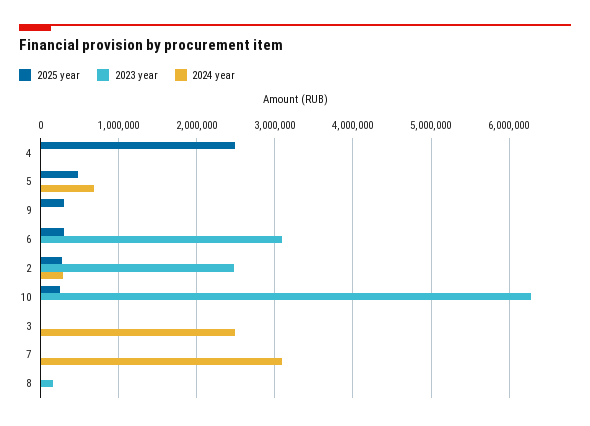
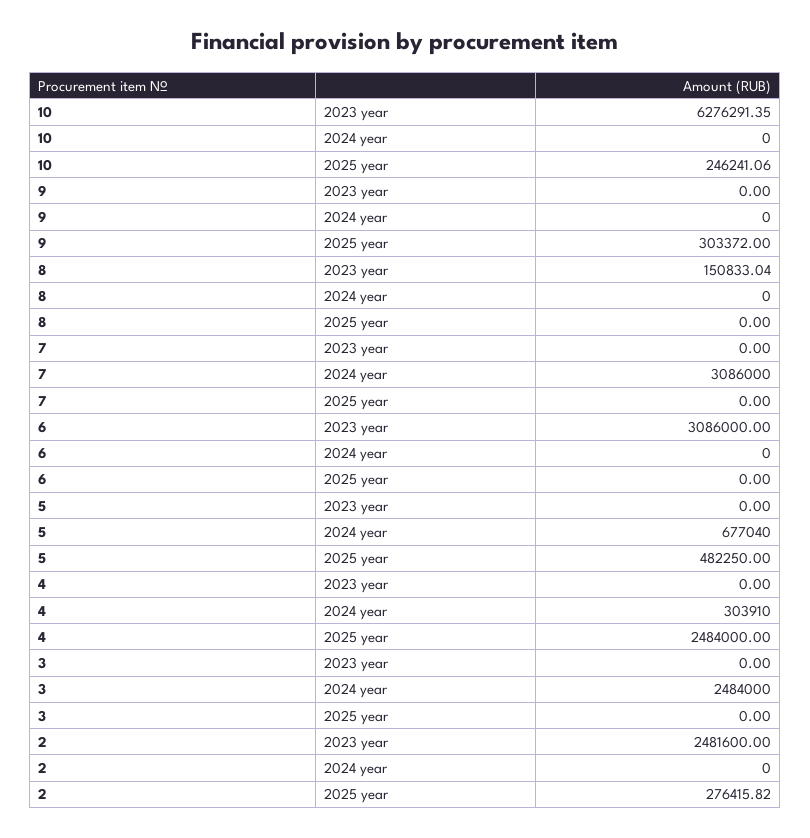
2024 year, 4: 0 -> 303910
2025 year, 6: 300000 -> 0
2024 year, 2: 300000 -> 0

